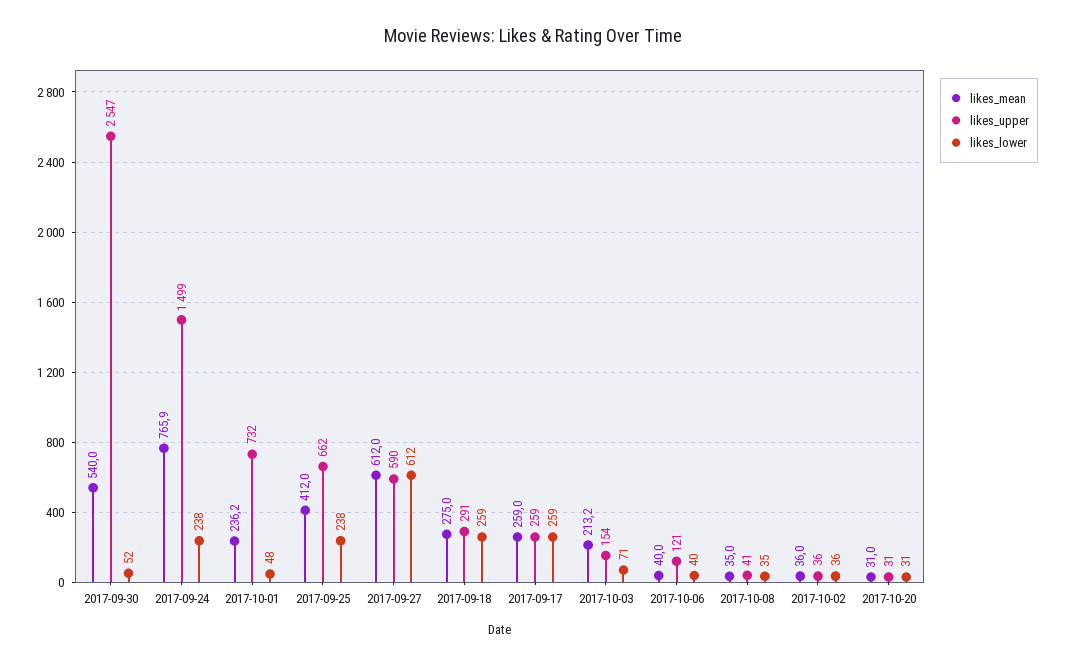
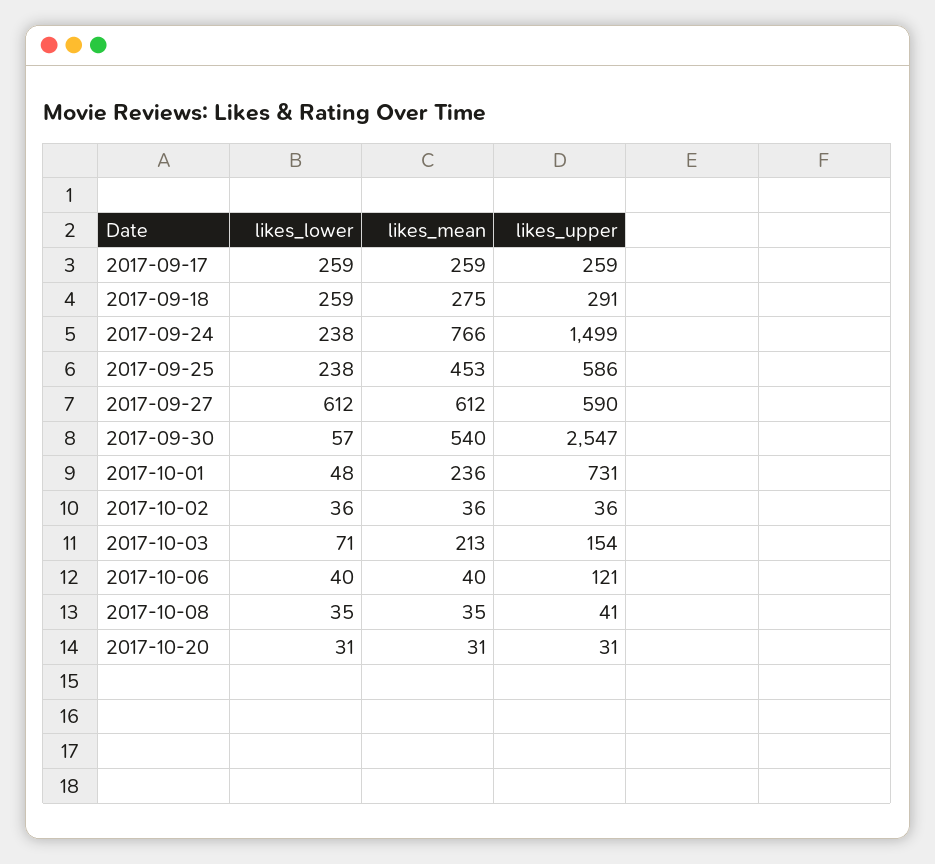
likes_lower, 2017-09-30: 52 -> 57
likes_upper, 2017-10-01: 732 -> 731
likes_mean, 2017-09-25: 412 -> 453
likes_upper, 2017-09-25: 662 -> 586

